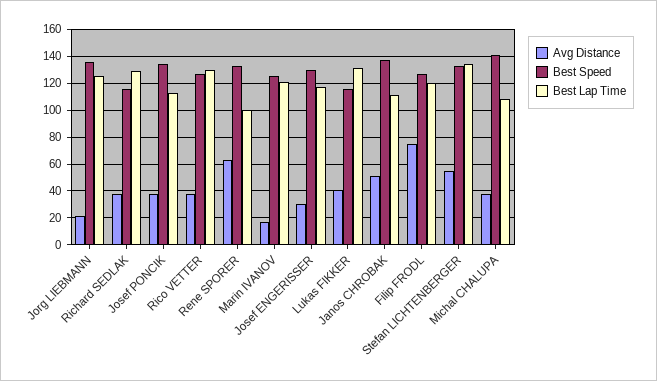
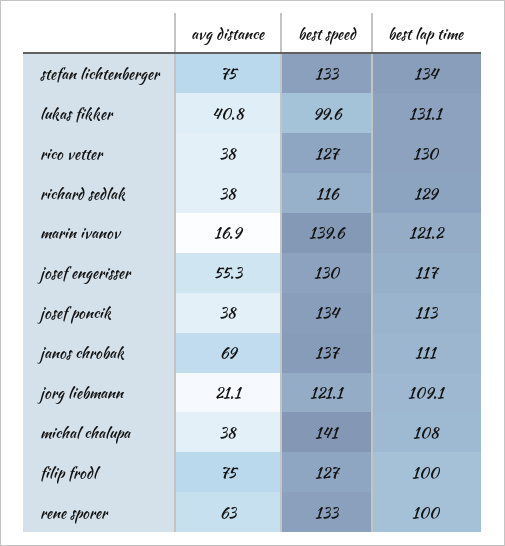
Best Speed, Jorg LIEBMANN: 135 -> 121.1
Best Lap Time, Jorg LIEBMANN: 125 -> 109.1
Best Speed, Marin IVANOV: 125 -> 139.6
Avg Distance, Josef ENGERISSER: 30 -> 55.3
Best Speed, Lukas FIKKER: 115 -> 99.6
Avg Distance, Janos CHROBAK: 50 -> 69
Best Lap Time, Filip FRODL: 120 -> 100
Avg Distance, Stefan LICHTENBERGER: 55 -> 75

